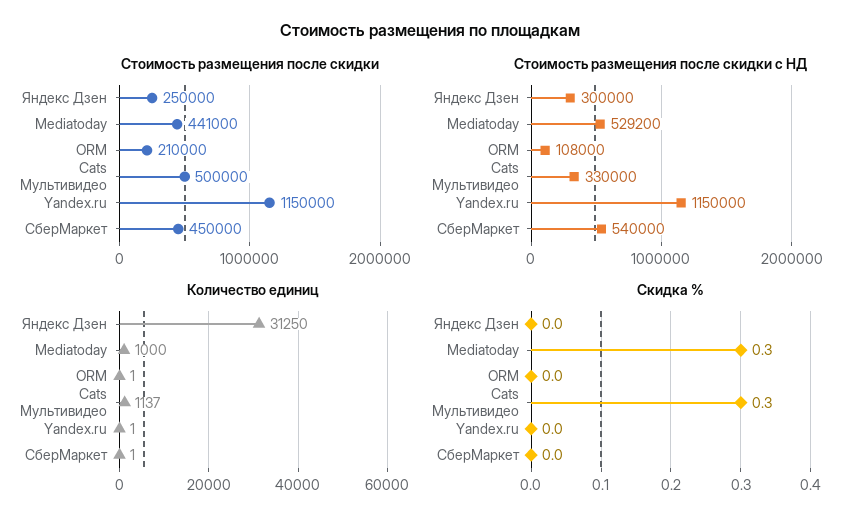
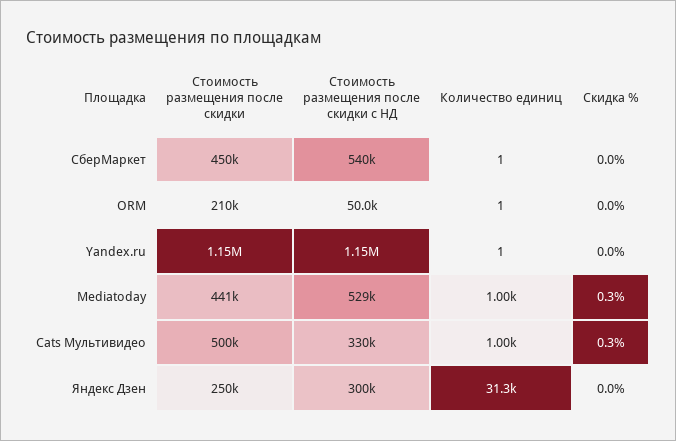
Стоимость размещения после скидки с НД, ORM: 108000 -> 50000
Количество единиц, Cats Мультивидео: 1137 -> 1000

